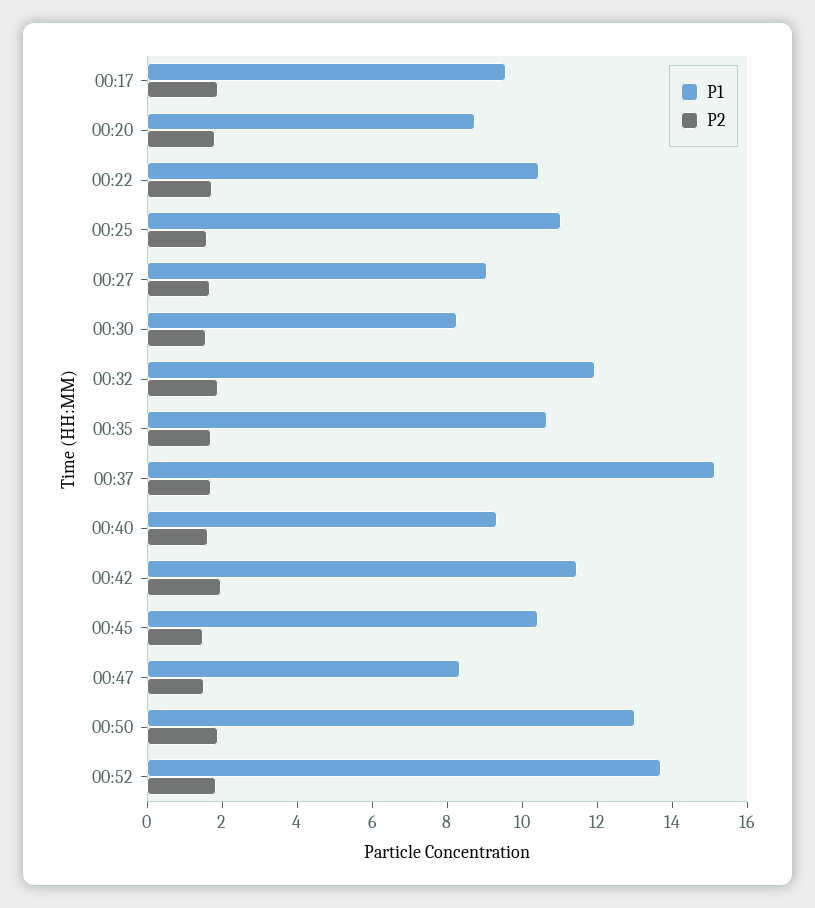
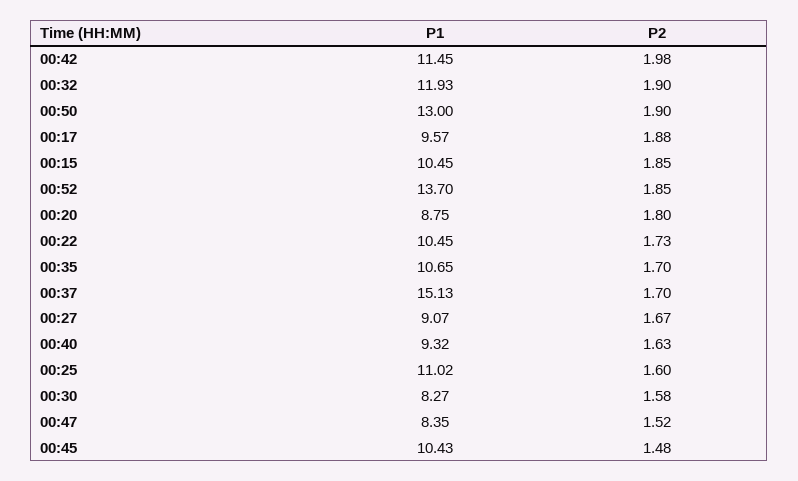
P1, 00:15: none -> 10.45
P2, 00:15: none -> 1.85

